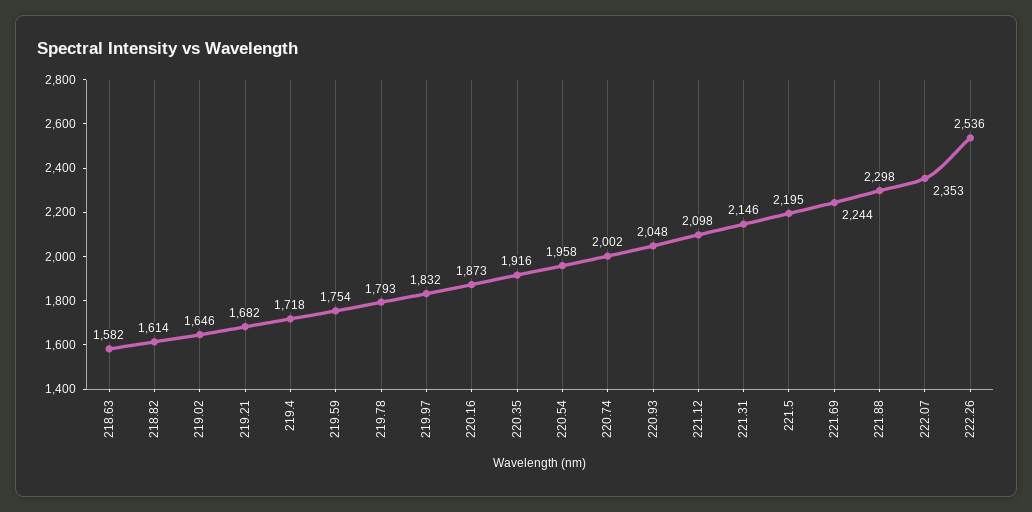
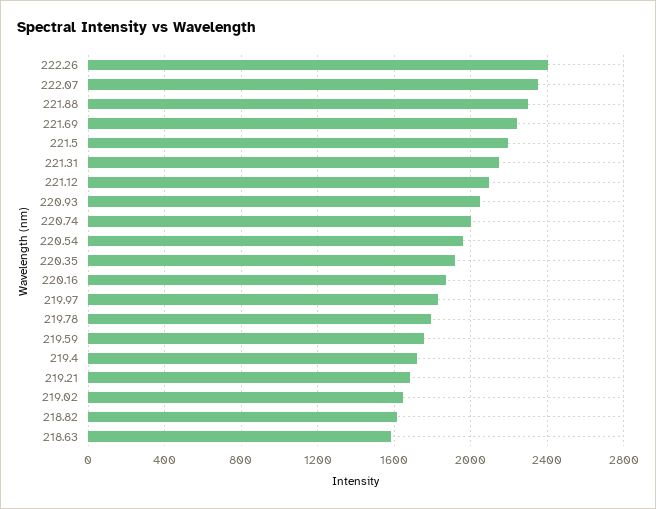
222.26: 2536 -> 2400

